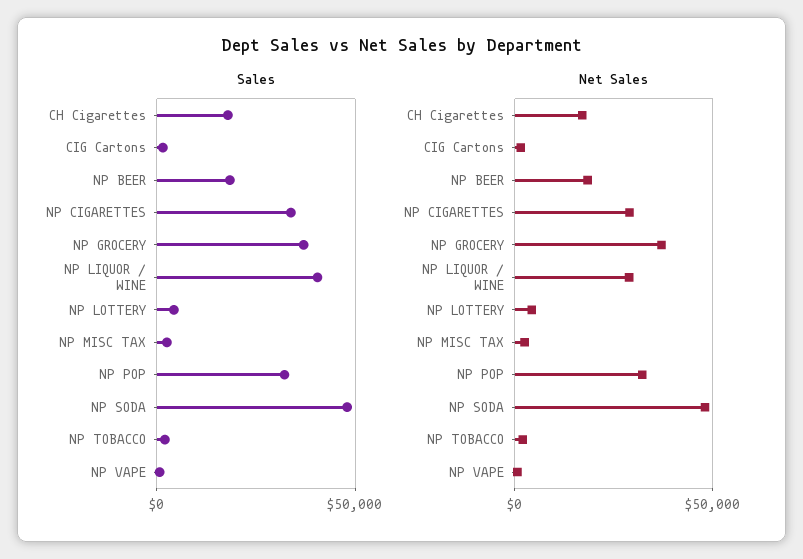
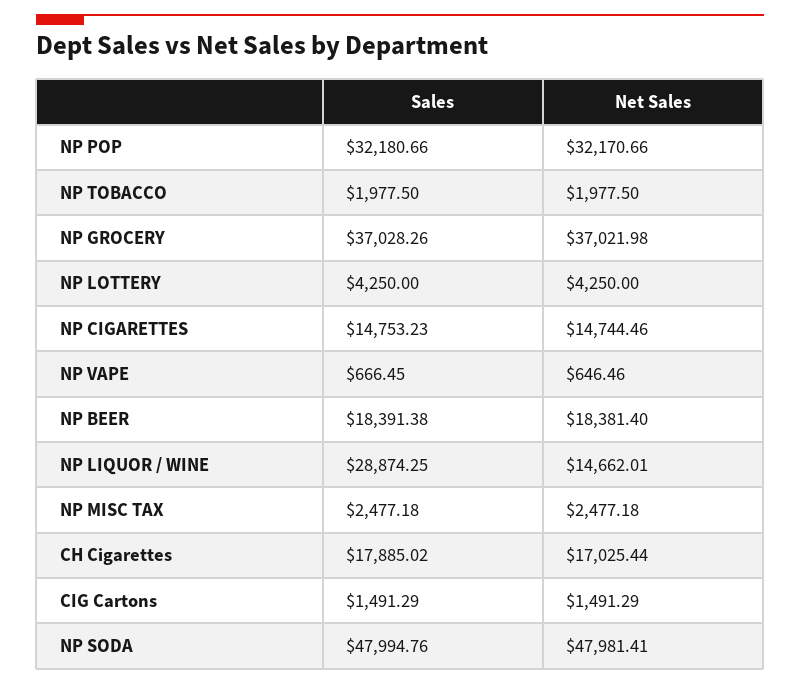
Sales, NP CIGARETTES: 35000 -> 14753.23
Sales, NP LIQUOR / WINE: 40000 -> 28874.25
Net Sales, NP CIGARETTES: 30000 -> 14744.46
Net Sales, NP LIQUOR / WINE: 30000 -> 14662.01

